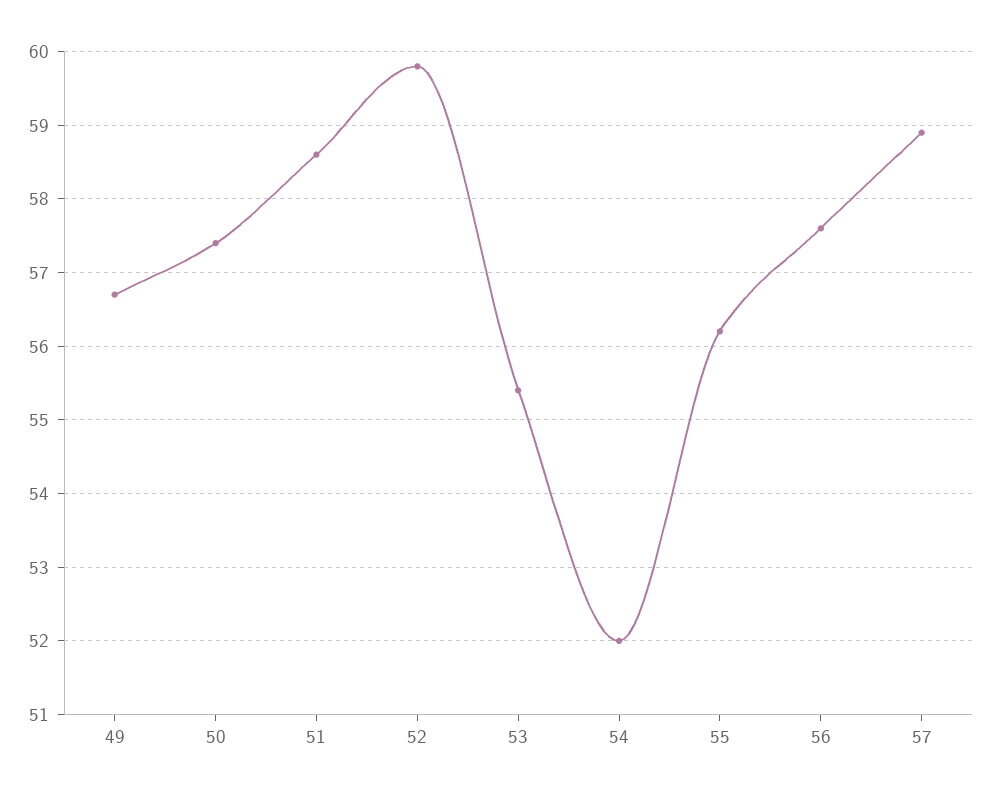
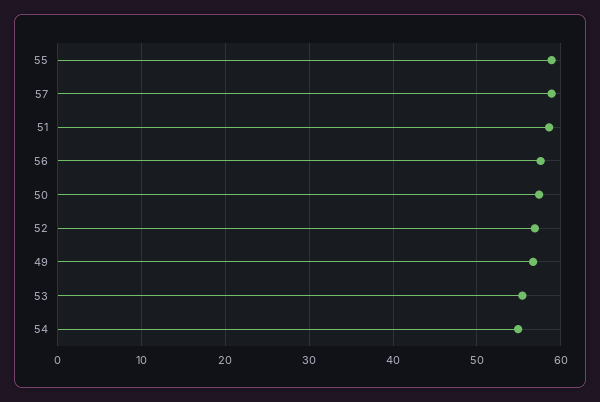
52: 59.8 -> 57
54: 52 -> 55
55: 56.2 -> 59

